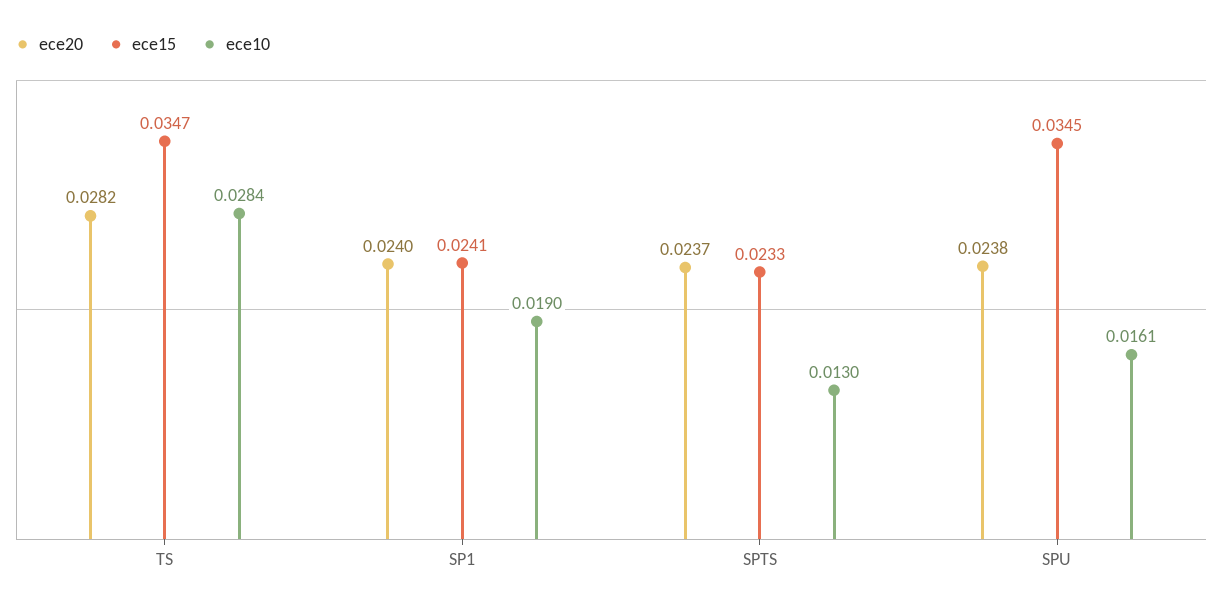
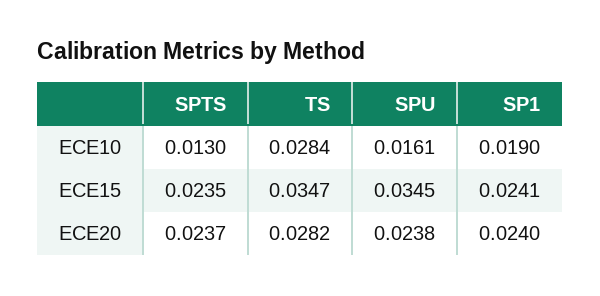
ece15, SPTS: 0.0233 -> 0.0235

